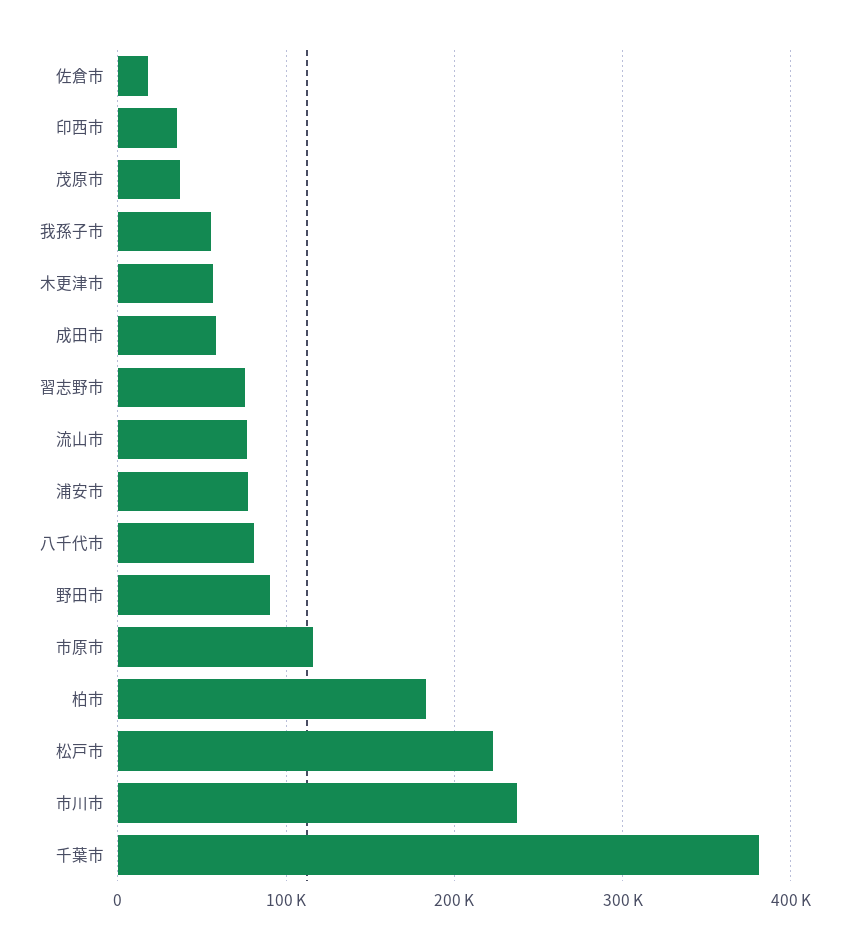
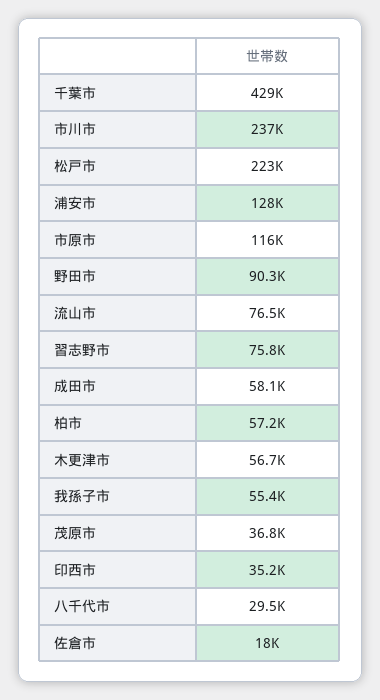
浦安市: 80000 -> 128000
八千代市: 80000 -> 29500
柏市: 180000 -> 57200
千葉市: 380000 -> 429000

